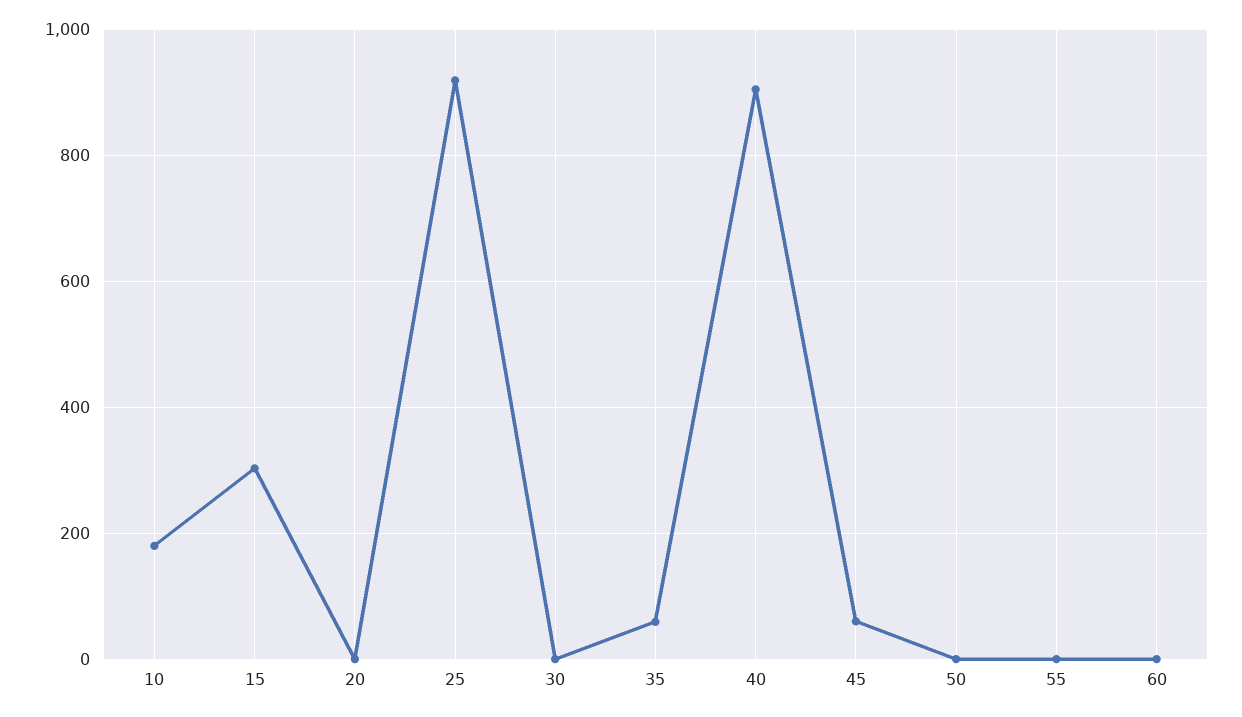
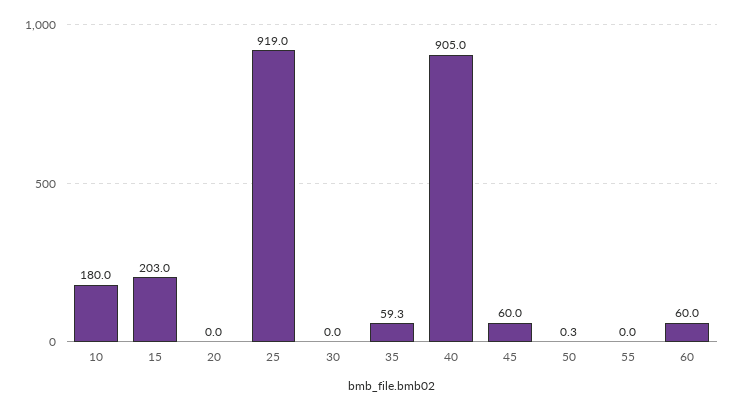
15: 300 -> 203
60: 0 -> 60

